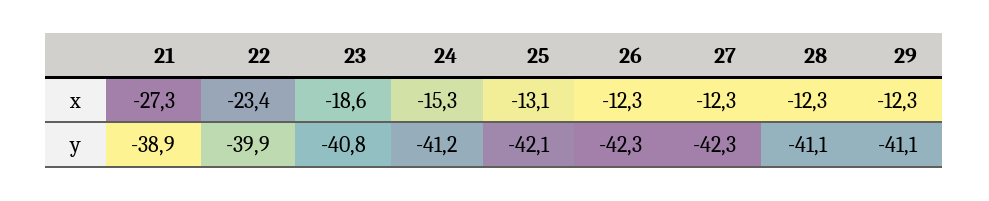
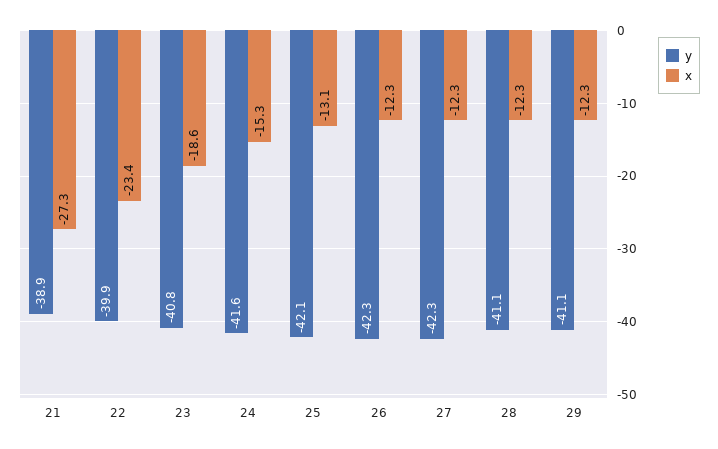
y, 24: -41.2 -> -41.6

